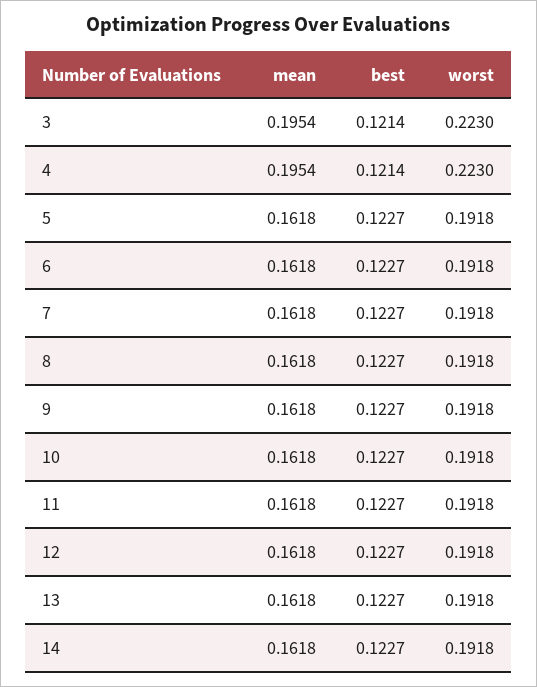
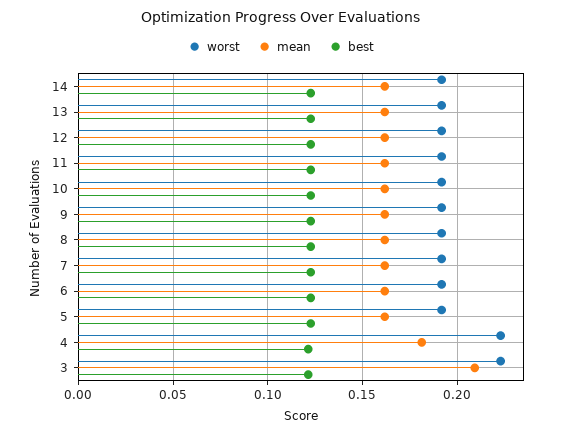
mean, 3: 0.1954 -> 0.21
mean, 4: 0.1954 -> 0.18

